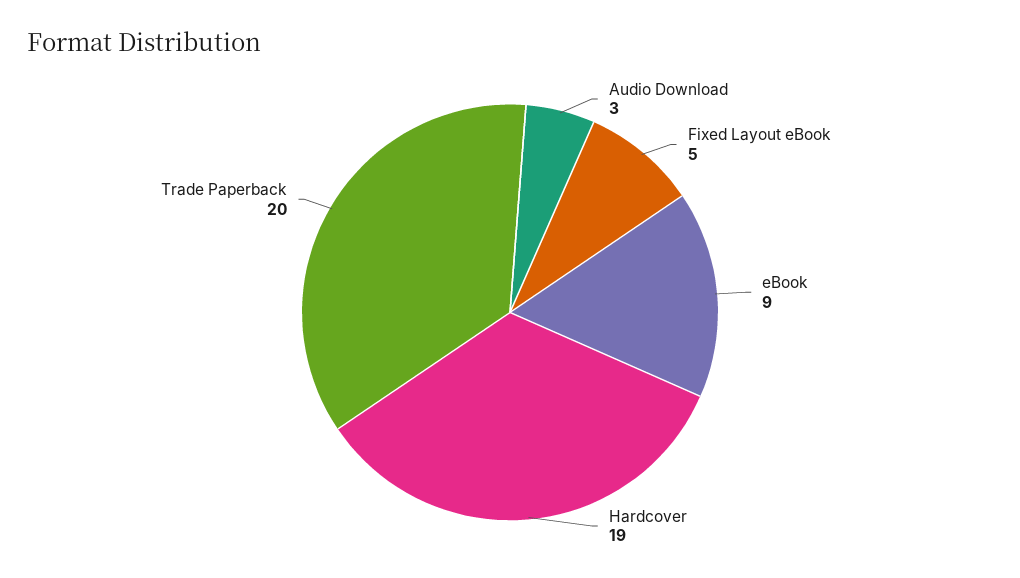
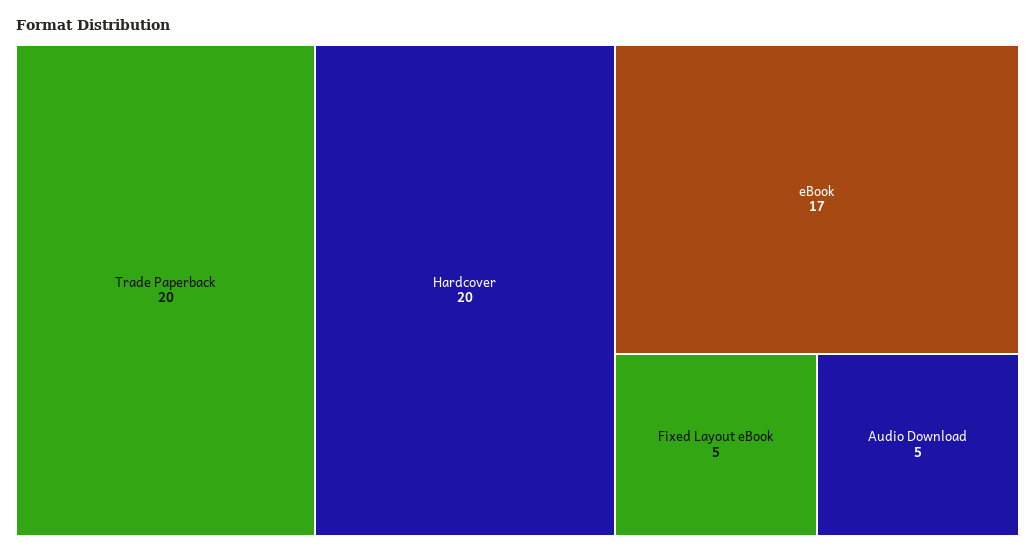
Audio Download: 3 -> 5
eBook: 9 -> 17
Hardcover: 19 -> 20

